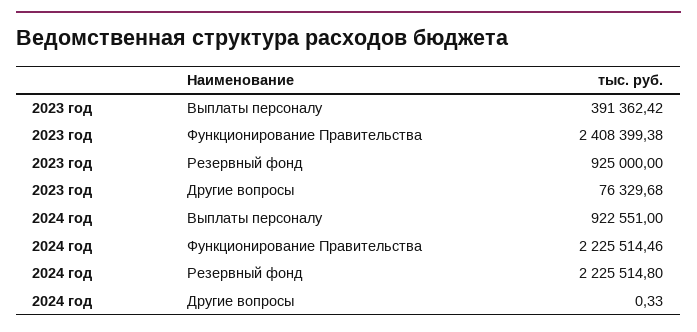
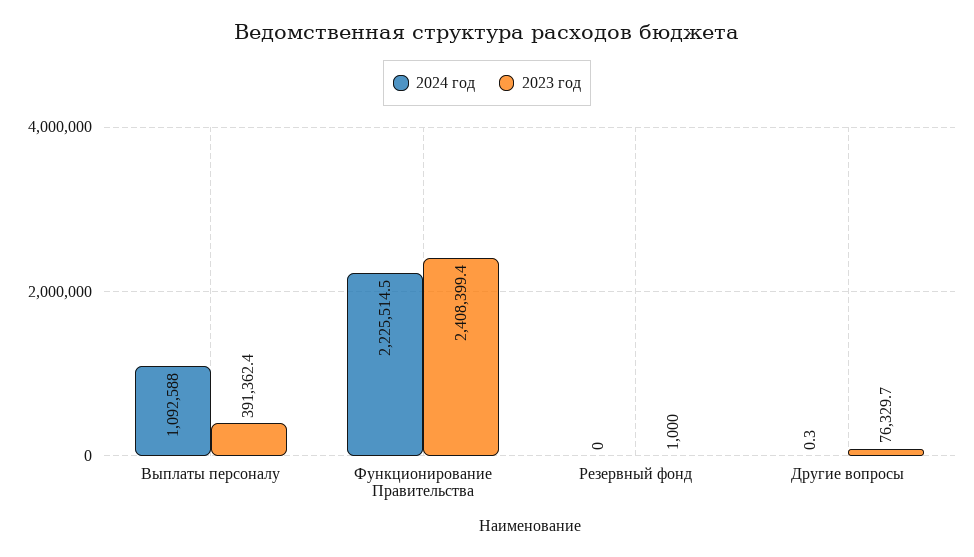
2023 год, Резервный фонд: 925000 -> 1000
2024 год, Выплаты персоналу: 922551 -> 1092588
2024 год, Резервный фонд: 2225514.8 -> 0

